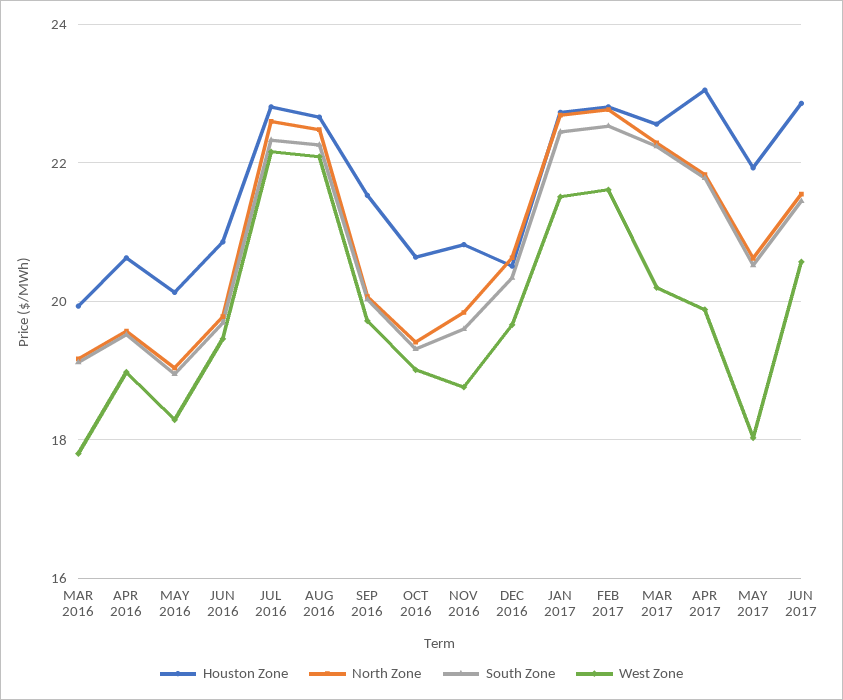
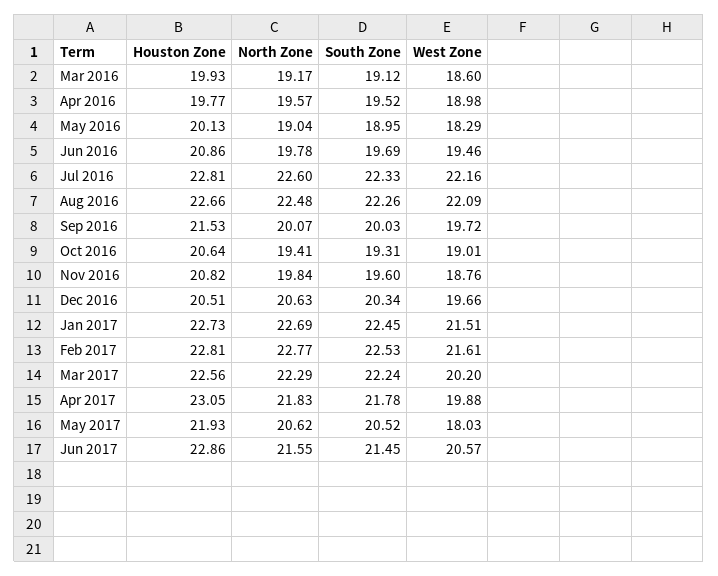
West Zone, MAR 2016: 17.8 -> 18.6
Houston Zone, APR 2016: 20.6 -> 19.77

